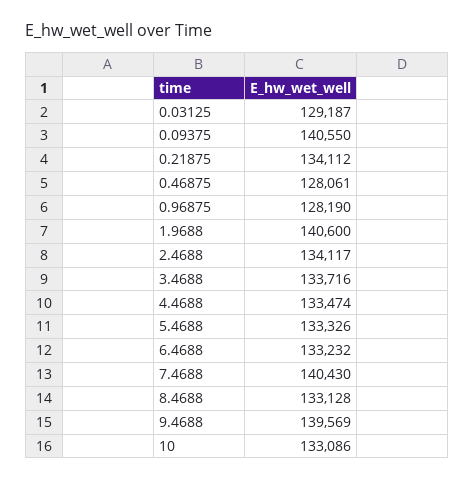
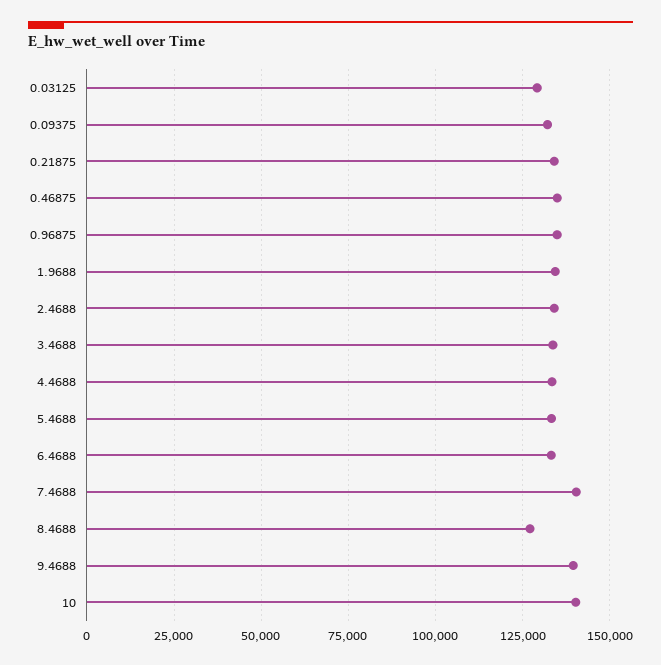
0.09375: 140550 -> 132500
0.46875: 128061 -> 135000
0.96875: 128190 -> 135000
1.9688: 140600 -> 135000
8.4688: 133128 -> 127500
10: 133086 -> 140000

